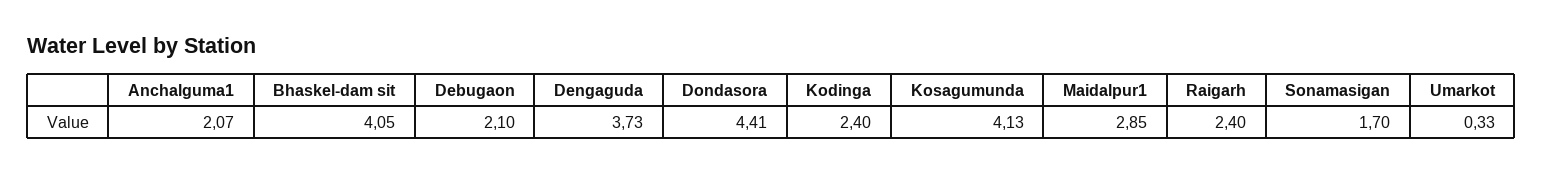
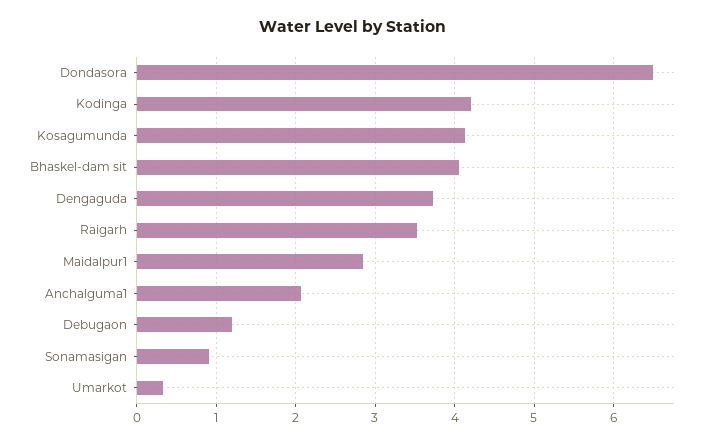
Debugaon: 2.1 -> 1.2
Dondasora: 4.41 -> 6.5
Kodinga: 2.4 -> 4.2
Raigarh: 2.4 -> 3.5
Sonamasigan: 1.7 -> 0.9

